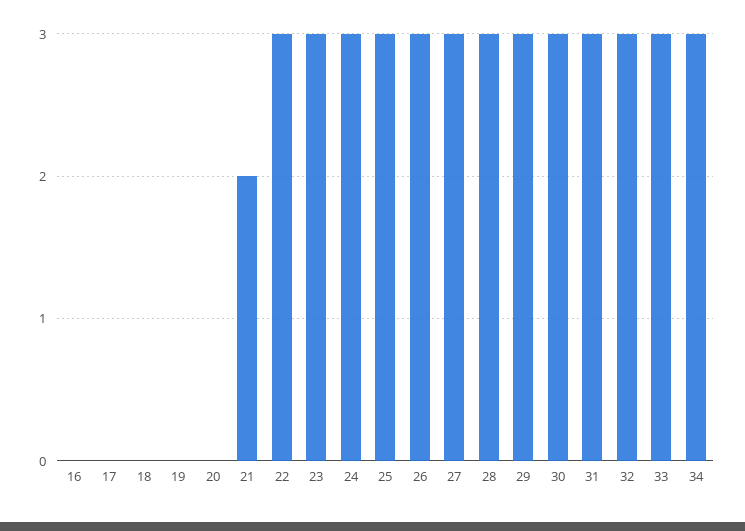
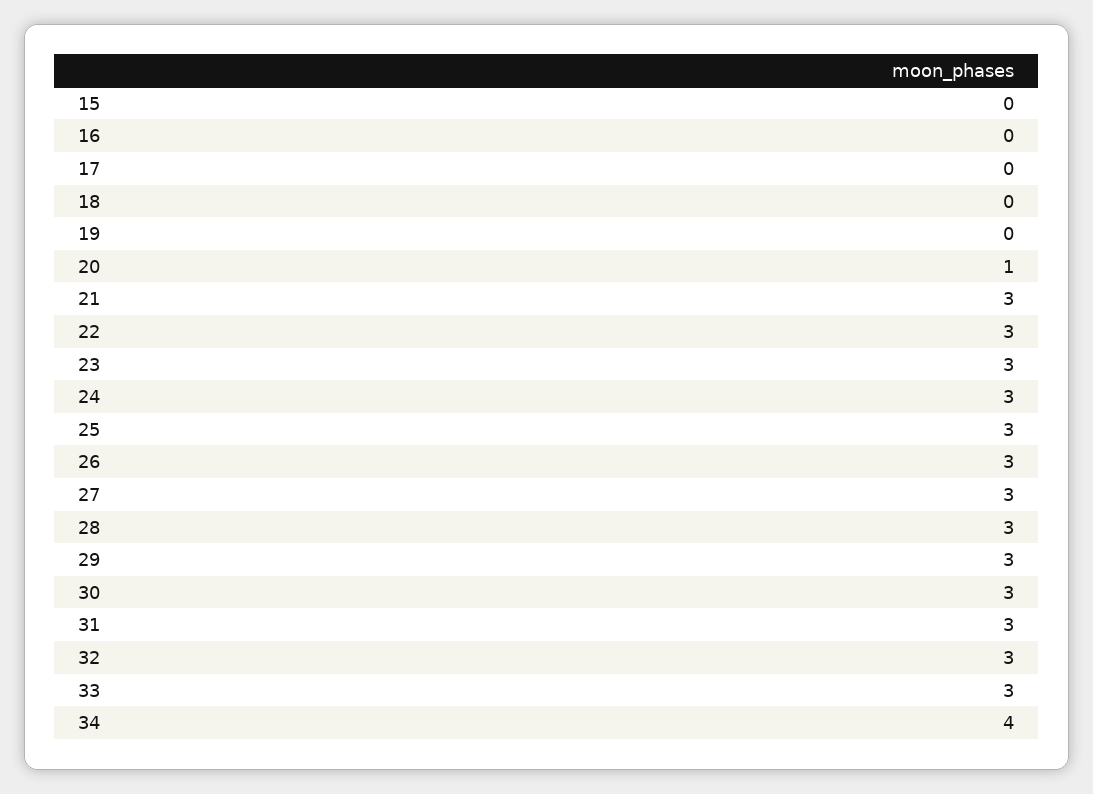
20: 0 -> 1
21: 2 -> 3
34: 3 -> 4
15: none -> 0

